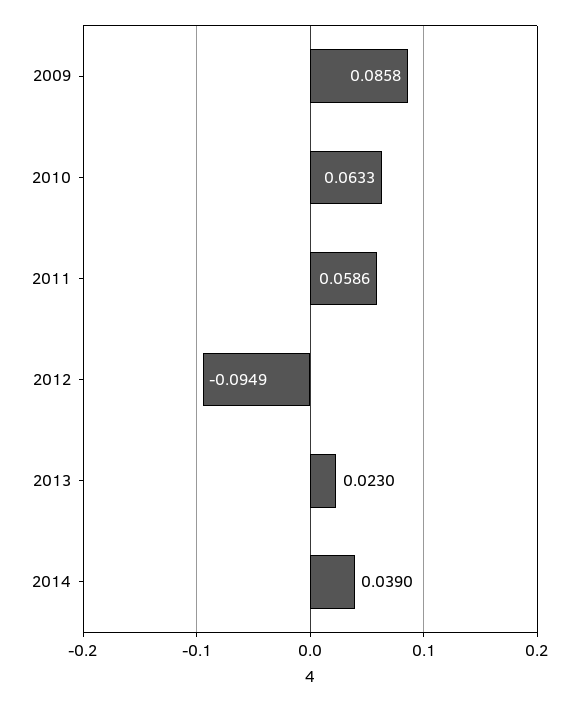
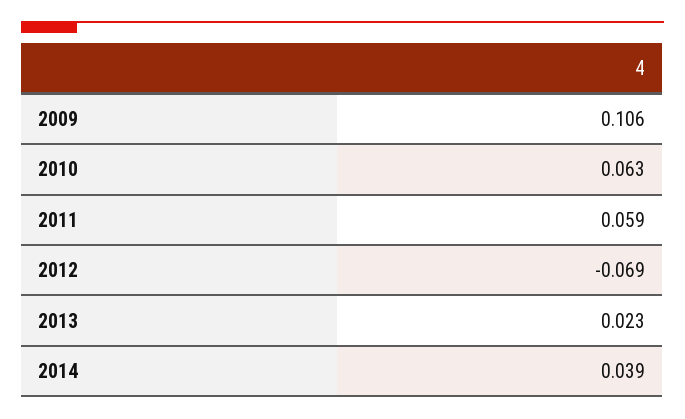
2009: 0.0858 -> 0.106
2012: -0.0949 -> -0.069

